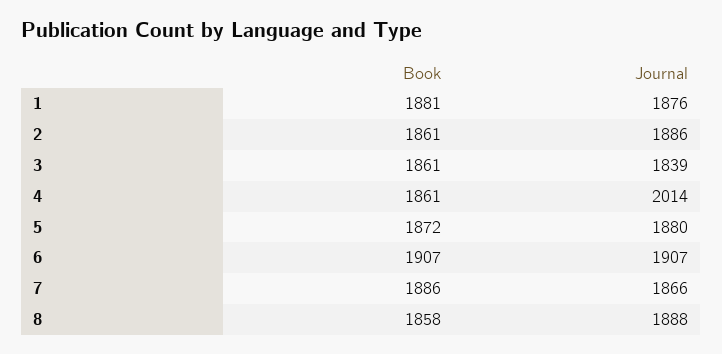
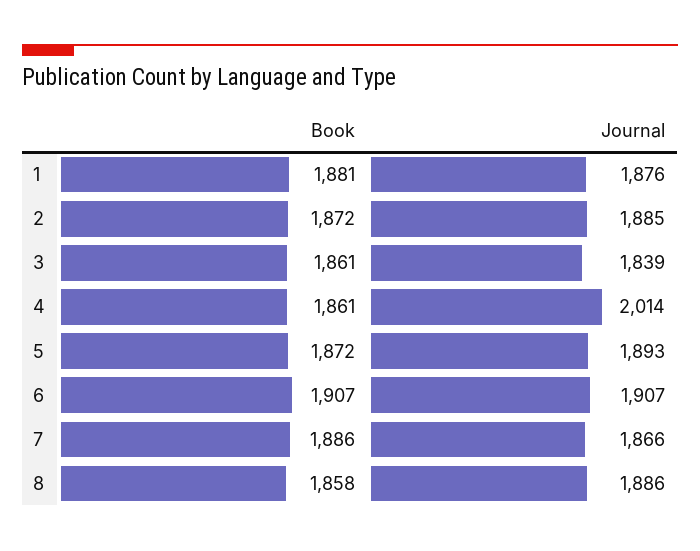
Book, 2: 1861 -> 1872
Journal, 2: 1886 -> 1885
Journal, 5: 1880 -> 1893
Journal, 8: 1888 -> 1886

